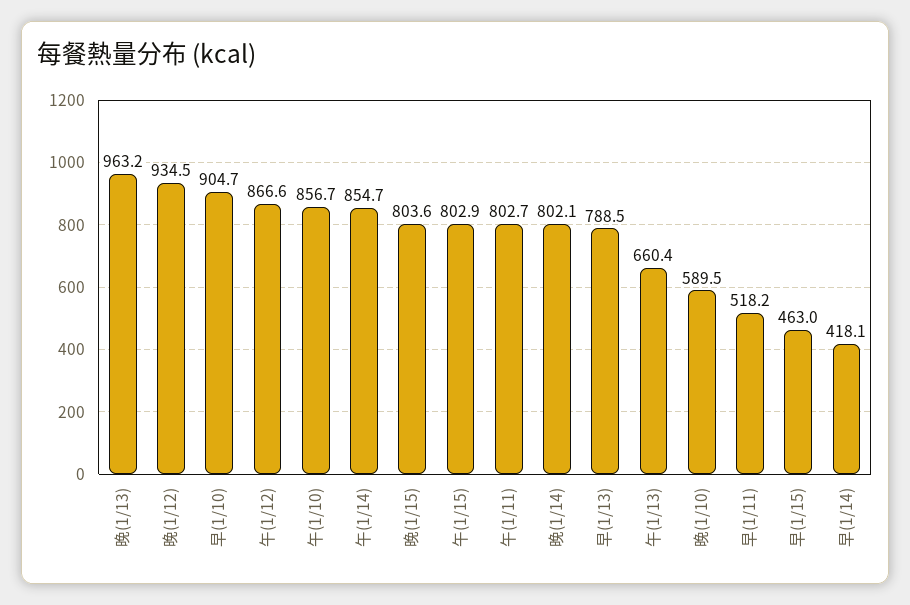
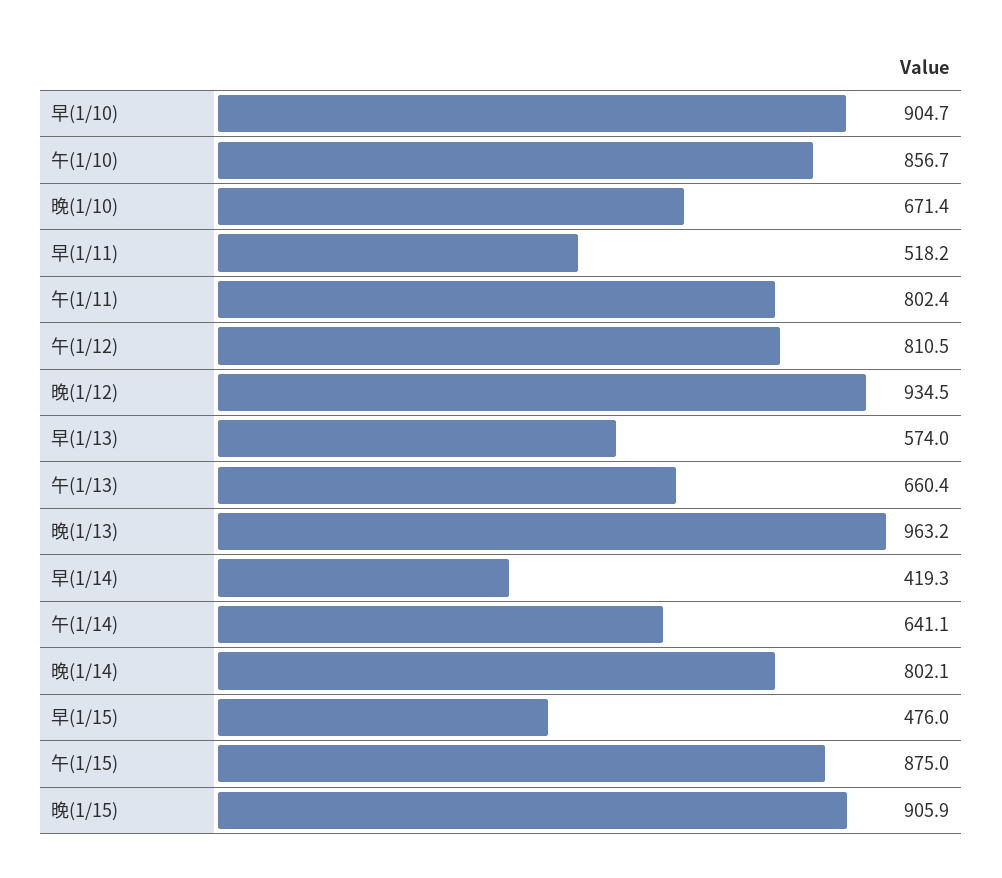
午(1/12): 866.6 -> 810.5
午(1/14): 854.7 -> 641.1
晚(1/15): 803.6 -> 905.9
午(1/15): 802.9 -> 875
午(1/11): 802.7 -> 802.4
早(1/13): 788.5 -> 574
晚(1/10): 589.5 -> 671.4
早(1/15): 463 -> 476
早(1/14): 418.1 -> 419.3

